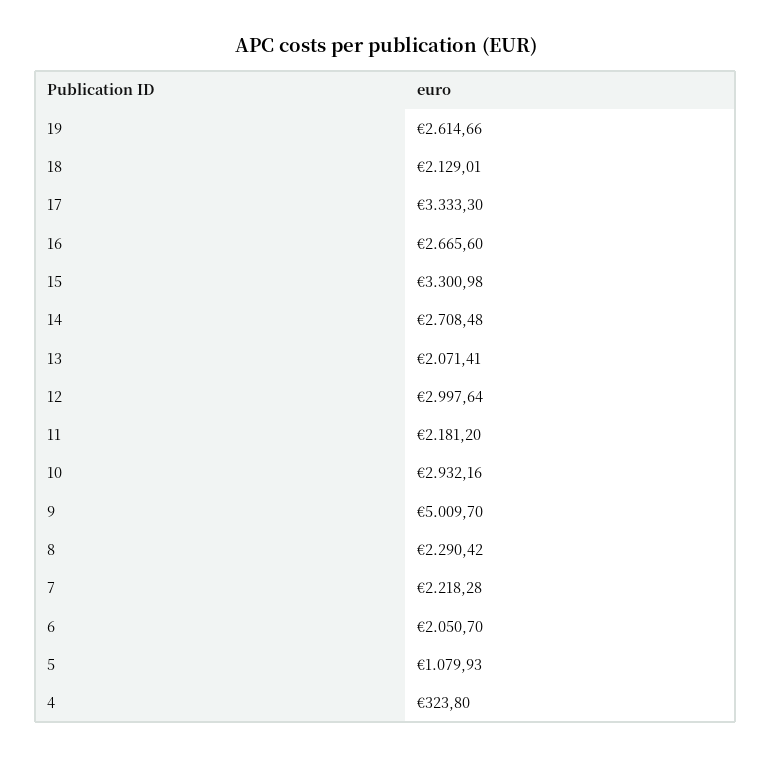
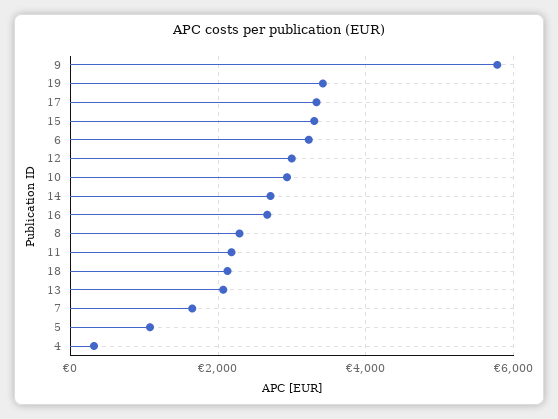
19: 2614.66 -> 3400
9: 5009.7 -> 5800
7: 2218.28 -> 1600
6: 2050.7 -> 3200

